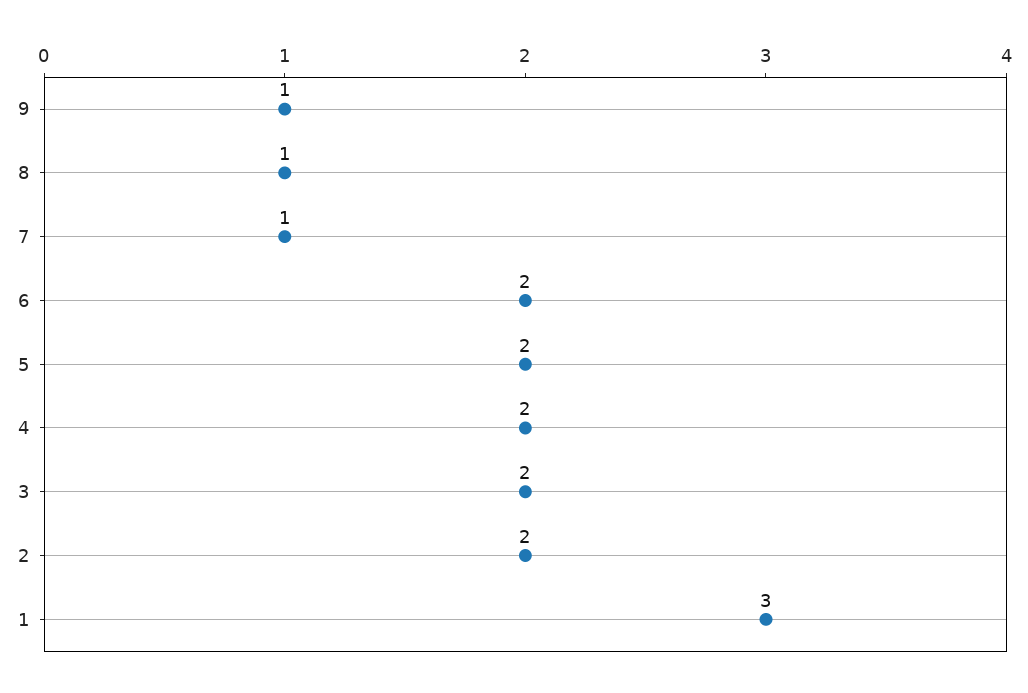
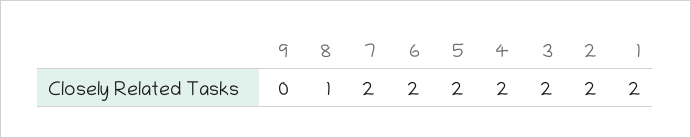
9: 1 -> 0
7: 1 -> 2
1: 3 -> 2

